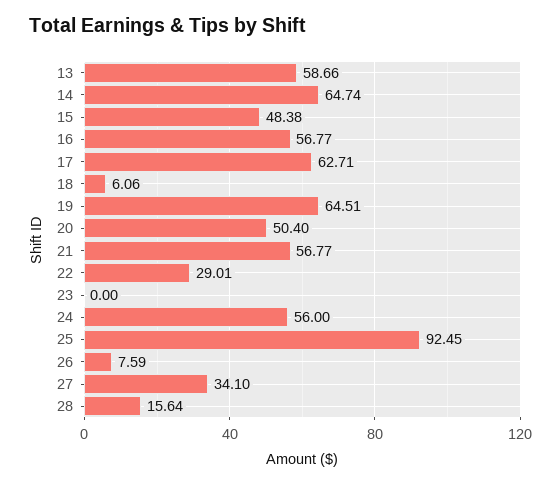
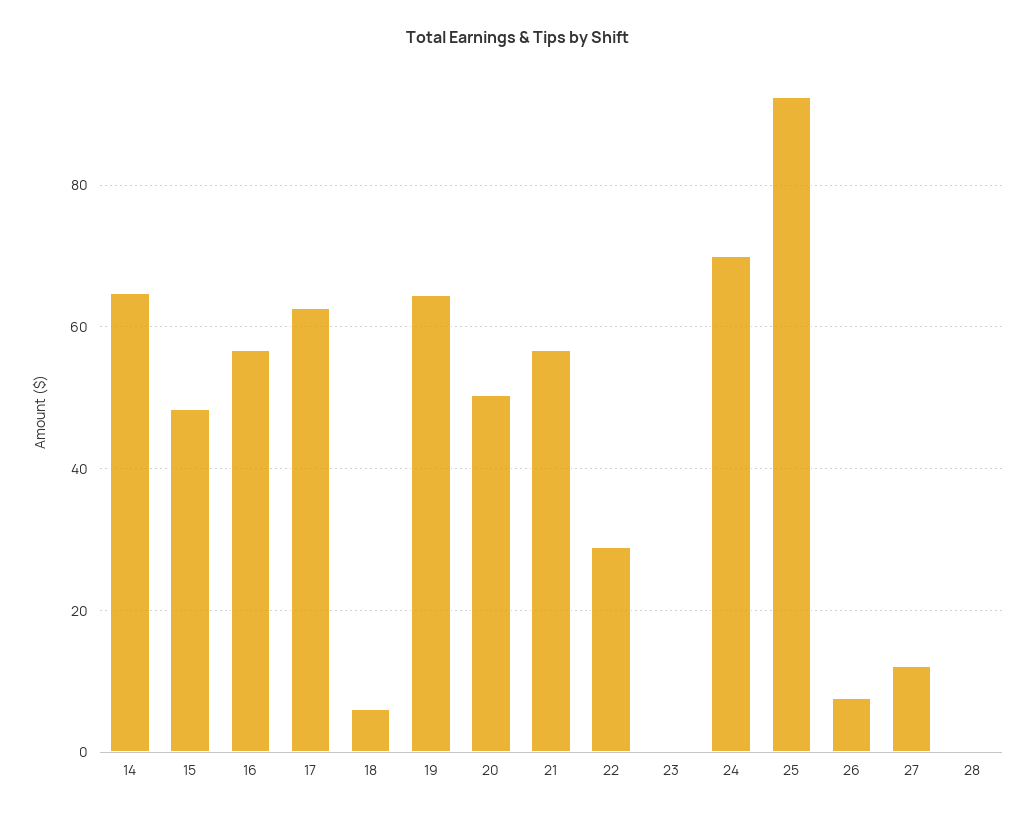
13: 58.66 -> none
24: 56 -> 70
27: 34.1 -> 12
28: 15.64 -> 0

